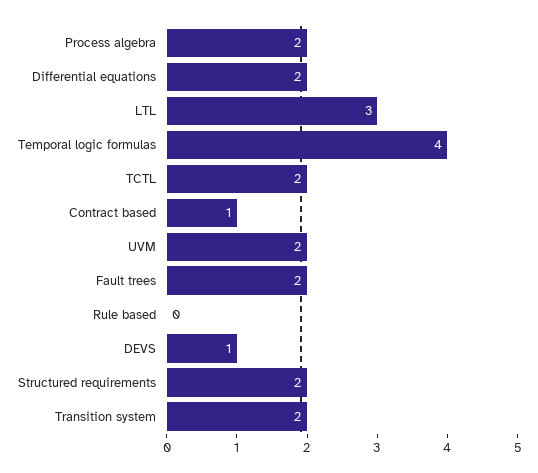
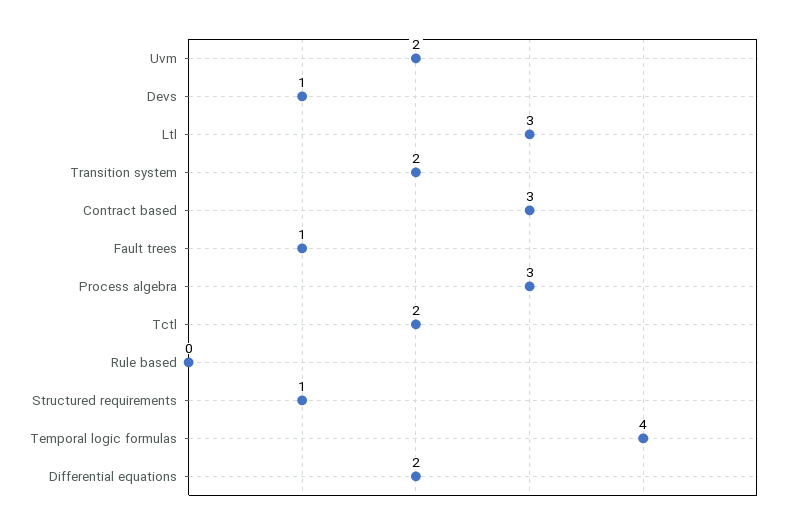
Process algebra: 2 -> 3
Contract based: 1 -> 3
Fault trees: 2 -> 1
Structured requirements: 2 -> 1

